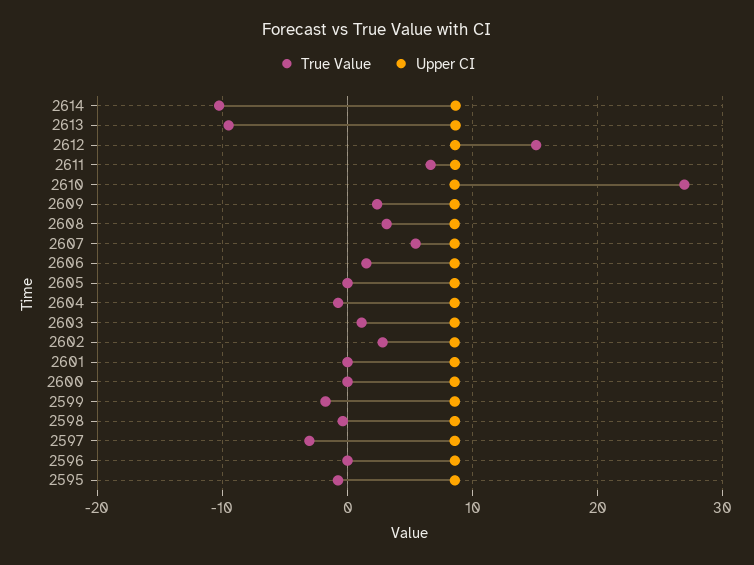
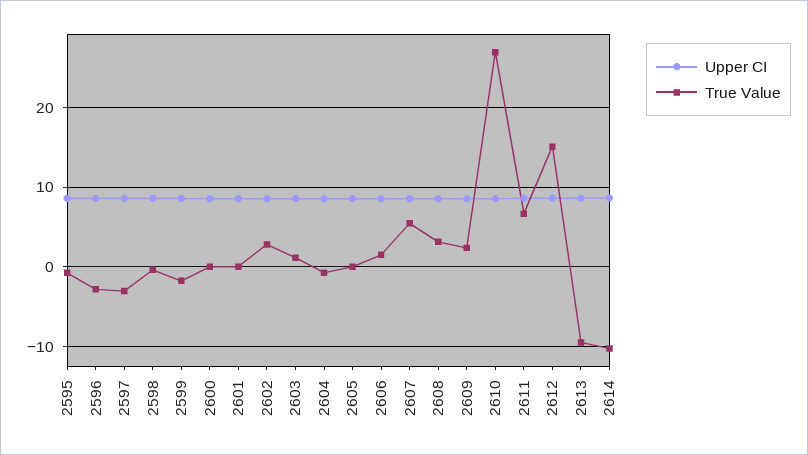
True Value, 2596: 0 -> -3

